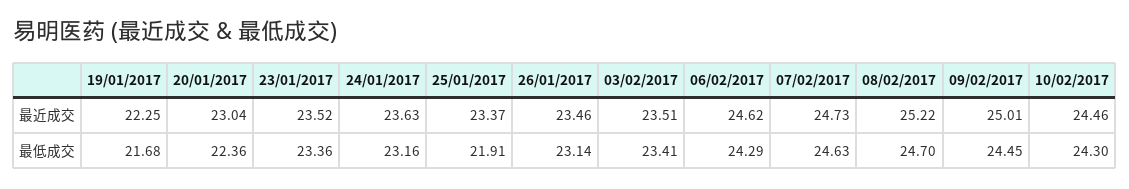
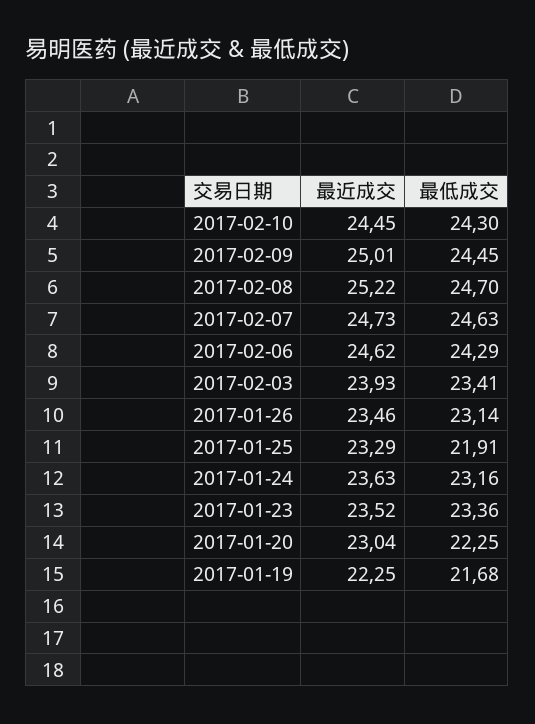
25/01/2017, 最近成交: 23.37 -> 23.29
03/02/2017, 最近成交: 23.51 -> 23.93
10/02/2017, 最近成交: 24.46 -> 24.45
20/01/2017, 最低成交: 22.36 -> 22.25

